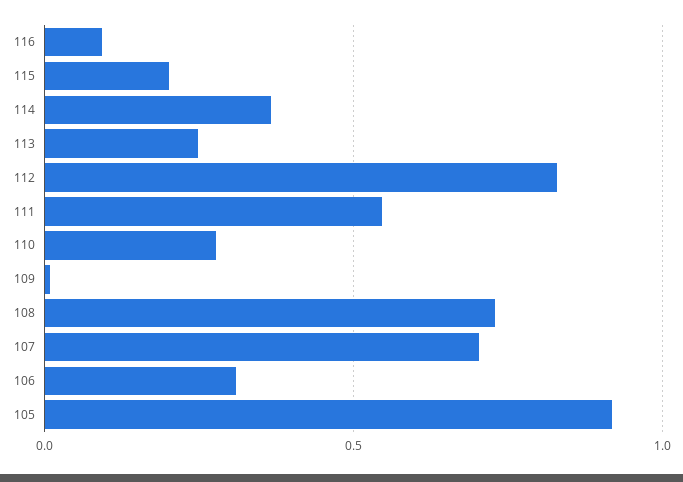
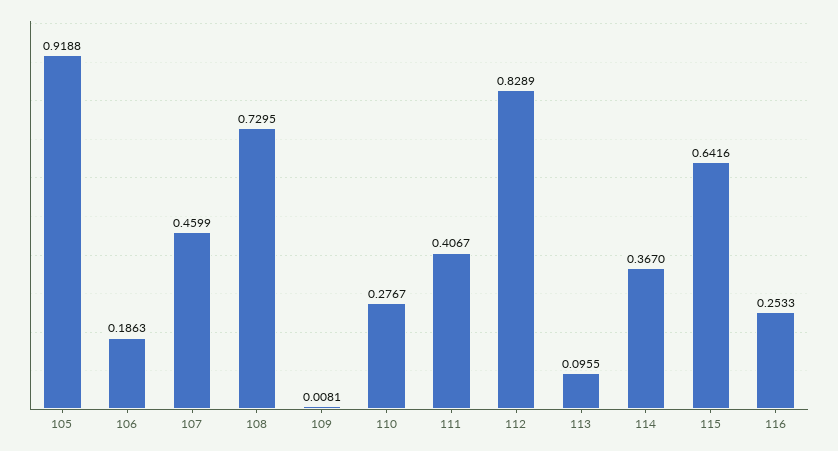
116: 0.1 -> 0.2533
115: 0.2 -> 0.6416
113: 0.25 -> 0.0955
111: 0.55 -> 0.4067
107: 0.7 -> 0.4599
106: 0.3 -> 0.1863

